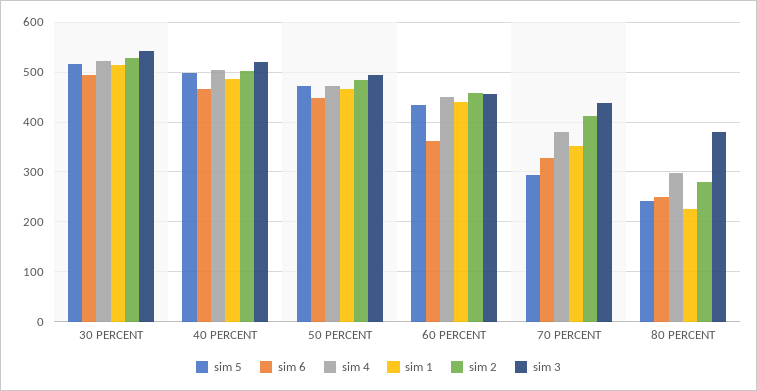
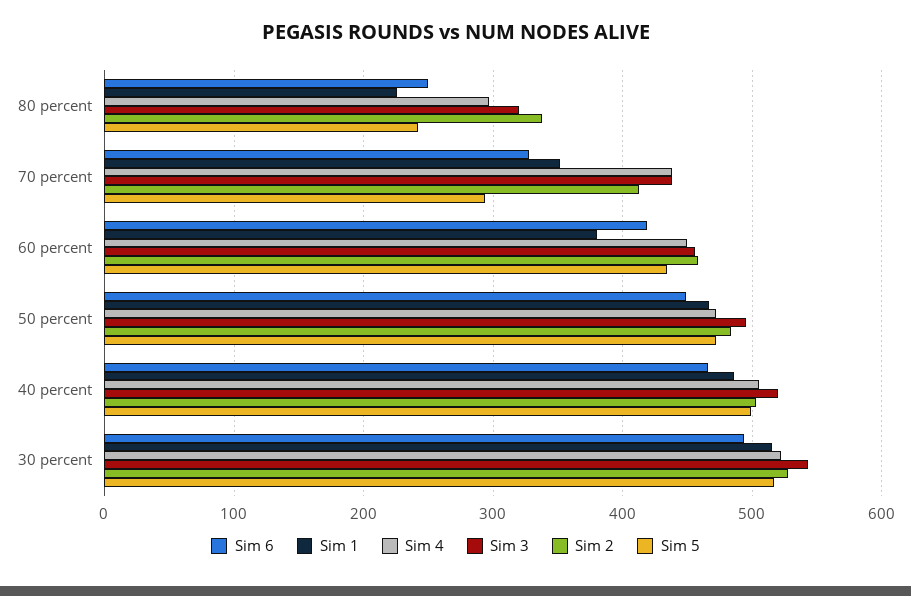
sim 6, 60 PERCENT: 360 -> 420
sim 1, 60 PERCENT: 440 -> 380
sim 4, 70 PERCENT: 380 -> 440
sim 2, 80 PERCENT: 280 -> 340
sim 3, 80 PERCENT: 380 -> 320

